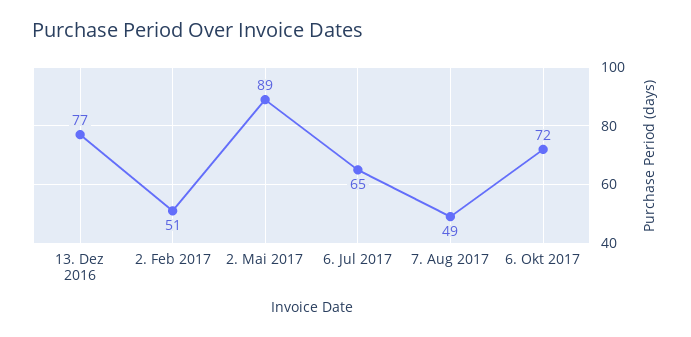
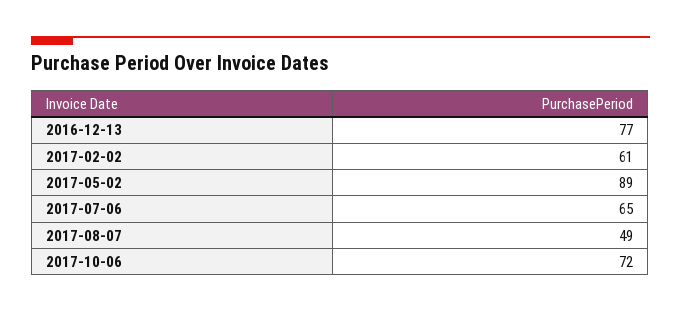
2. Feb 2017: 51 -> 61

